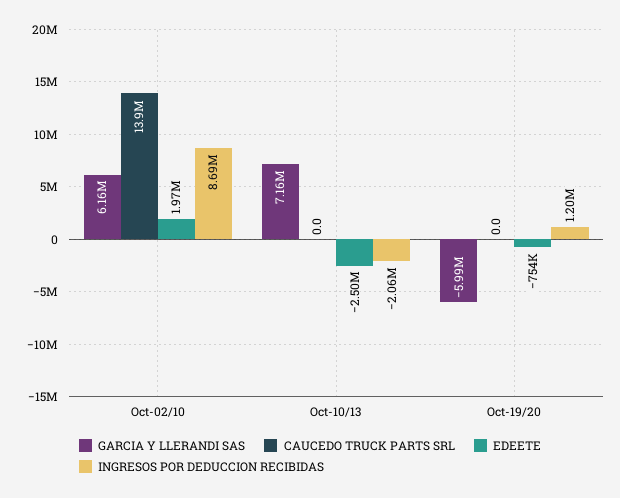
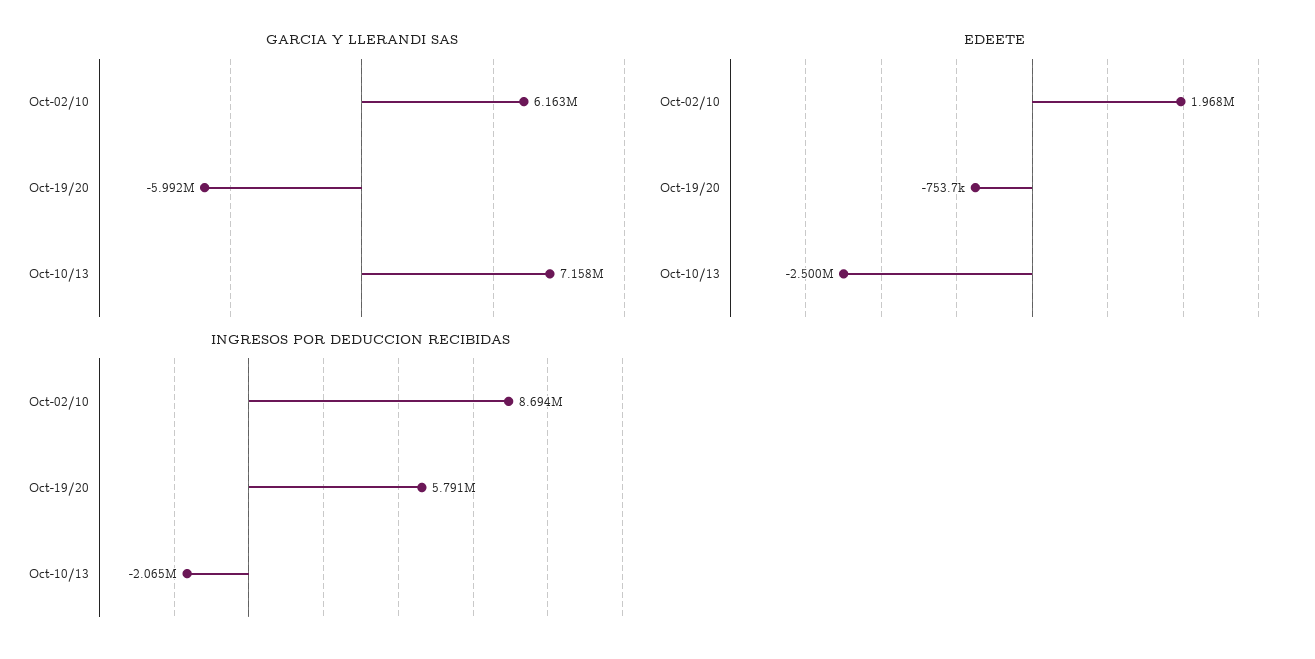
CAUCEDO TRUCK PARTS SRL, Oct-02/10: 13900000 -> none
CAUCEDO TRUCK PARTS SRL, Oct-10/13: 0 -> none
CAUCEDO TRUCK PARTS SRL, Oct-19/20: 0 -> none
INGRESOS POR DEDUCCION RECIBIDAS, Oct-19/20: 1200000 -> 5791000

